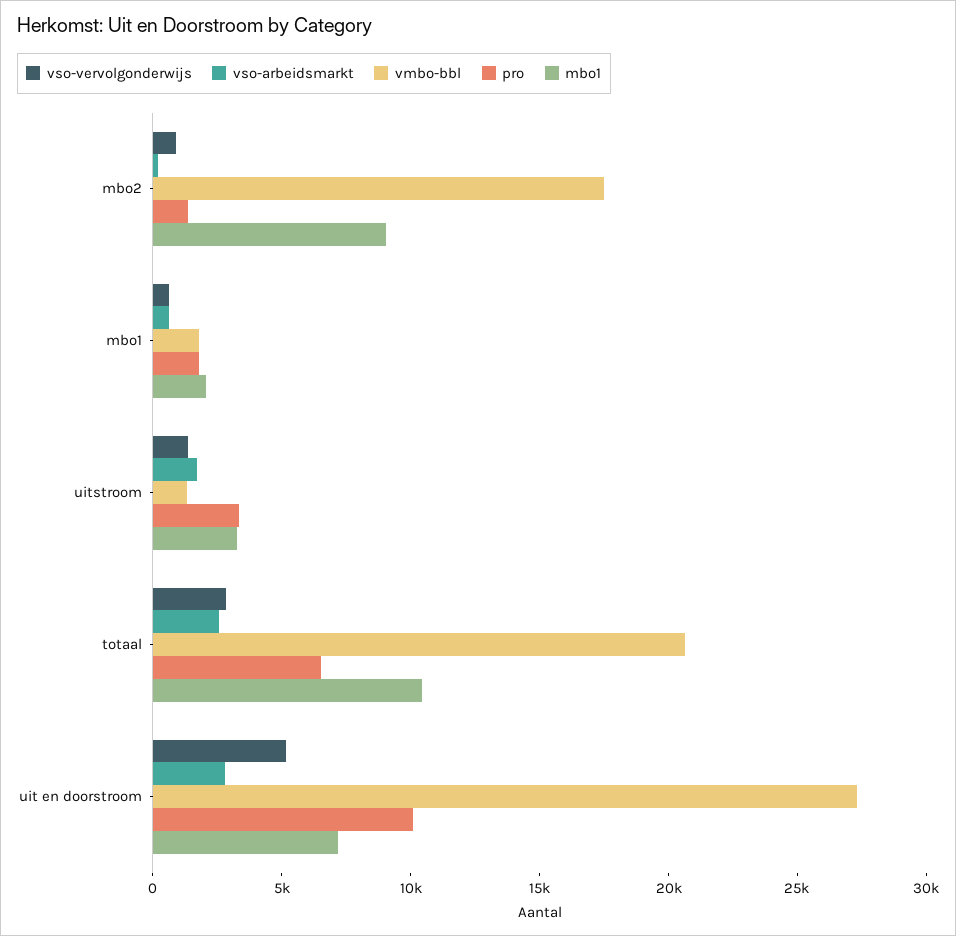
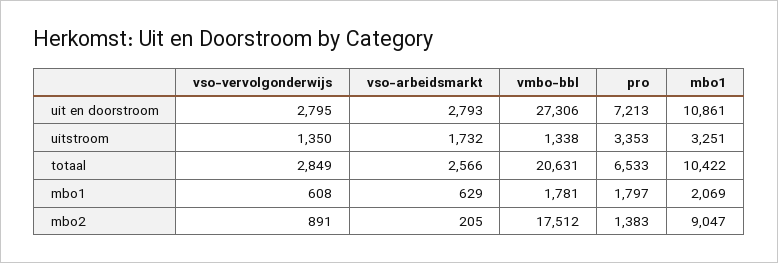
vso-vervolgonderwijs, uit en doorstroom: 5000 -> 2795
pro, uit en doorstroom: 10000 -> 7213
mbo1, uit en doorstroom: 7000 -> 10861

